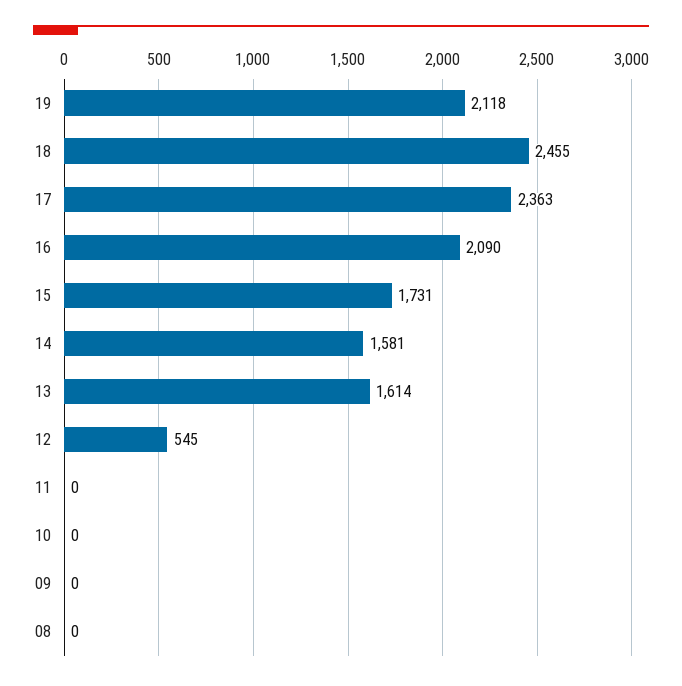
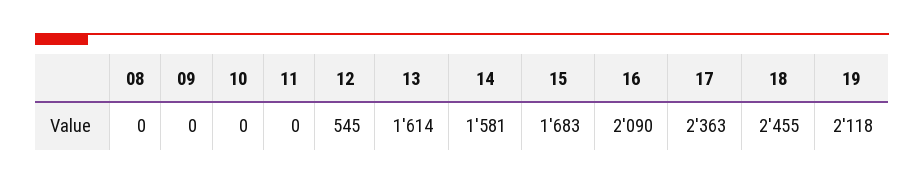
15: 1731 -> 1683

